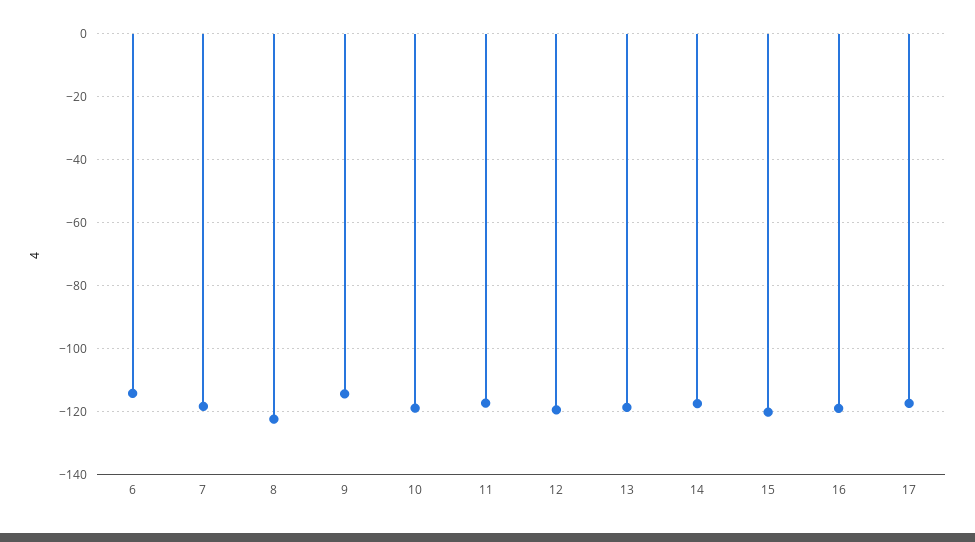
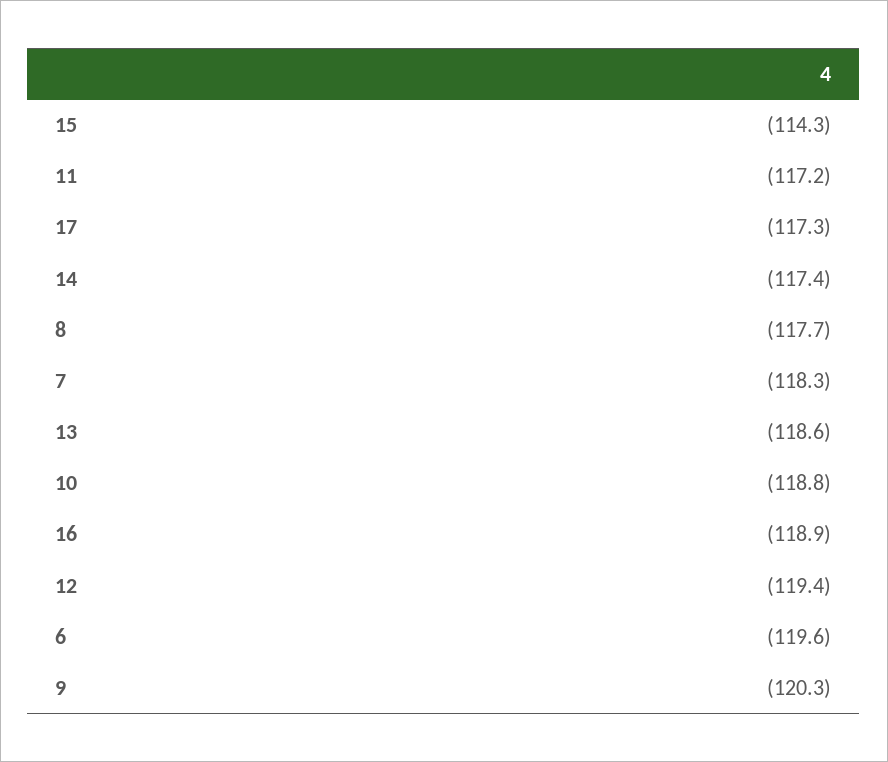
6: -114 -> -119.6
8: -122 -> -117.7
9: -114 -> -120.3
15: -120 -> -114.3

